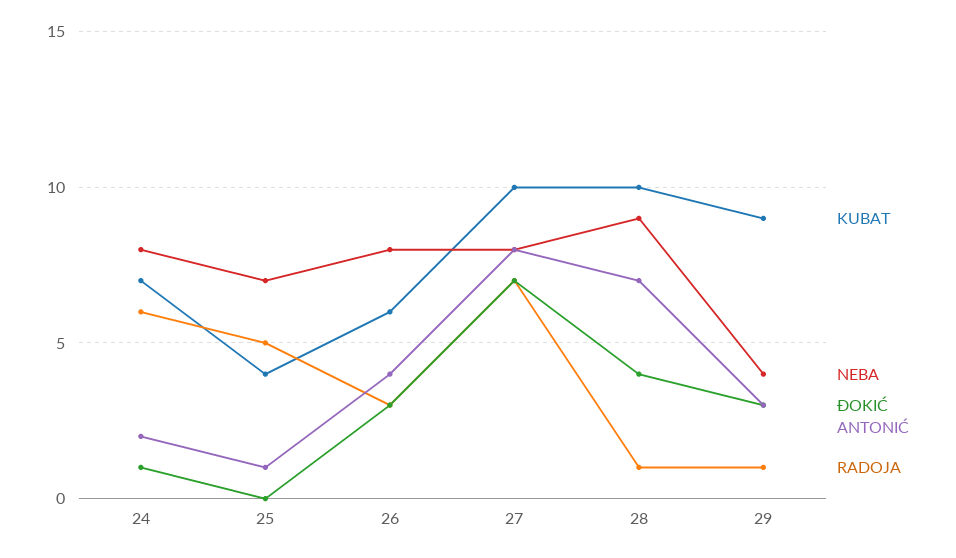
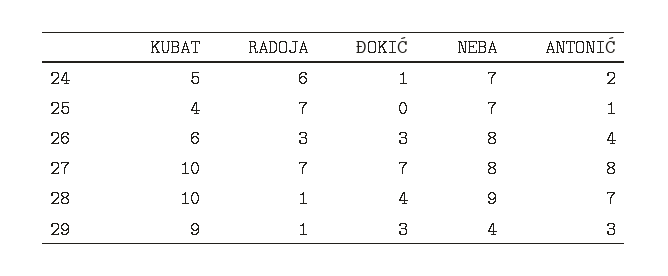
KUBAT, 24: 7 -> 5
NEBA, 24: 8 -> 7
RADOJA, 25: 5 -> 7

